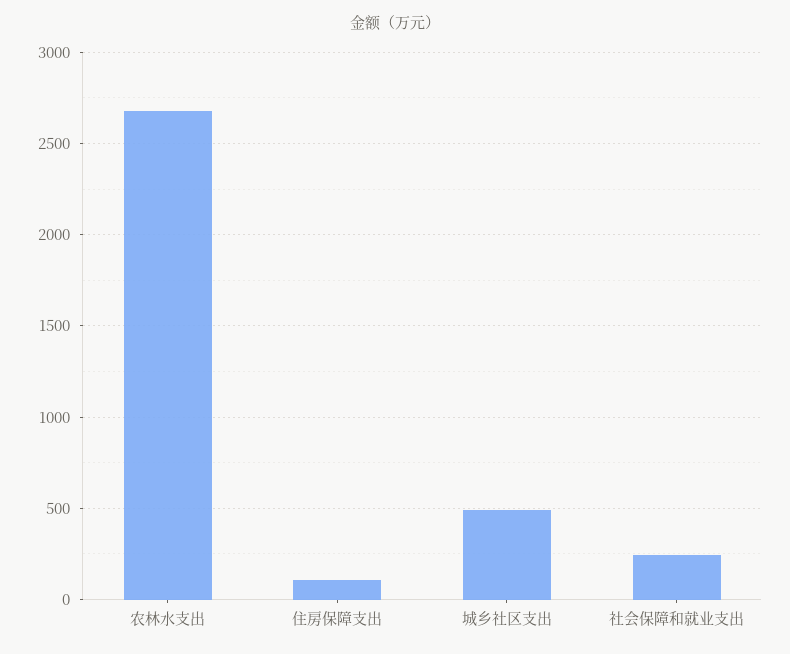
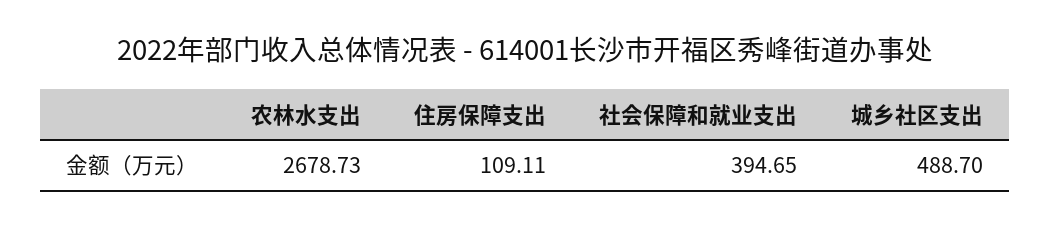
社会保障和就业支出: 250 -> 394.65

